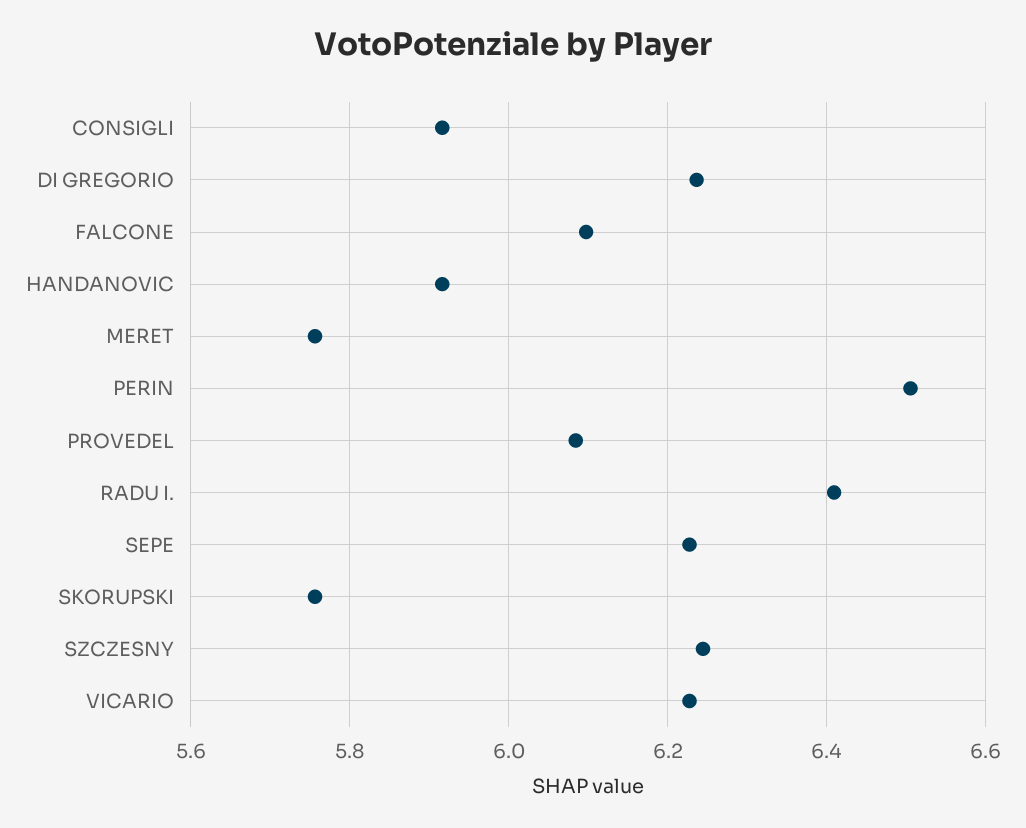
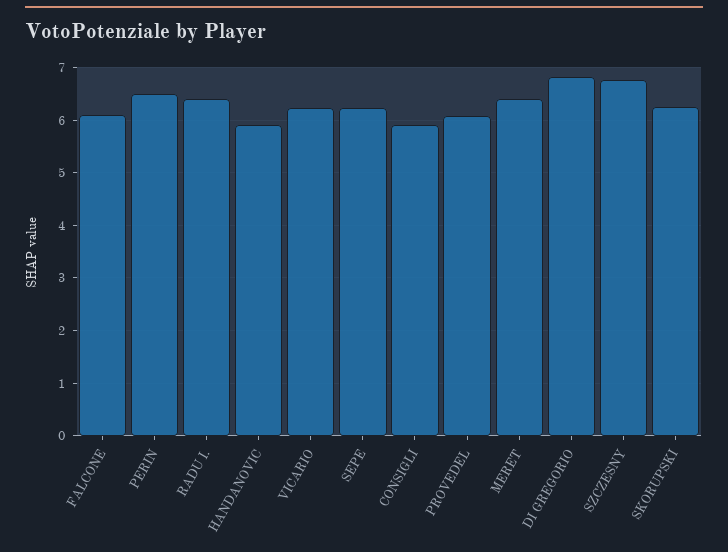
DI GREGORIO: 6.24 -> 6.8
MERET: 5.76 -> 6.4
SKORUPSKI: 5.76 -> 6.2
SZCZESNY: 6.24 -> 6.8

